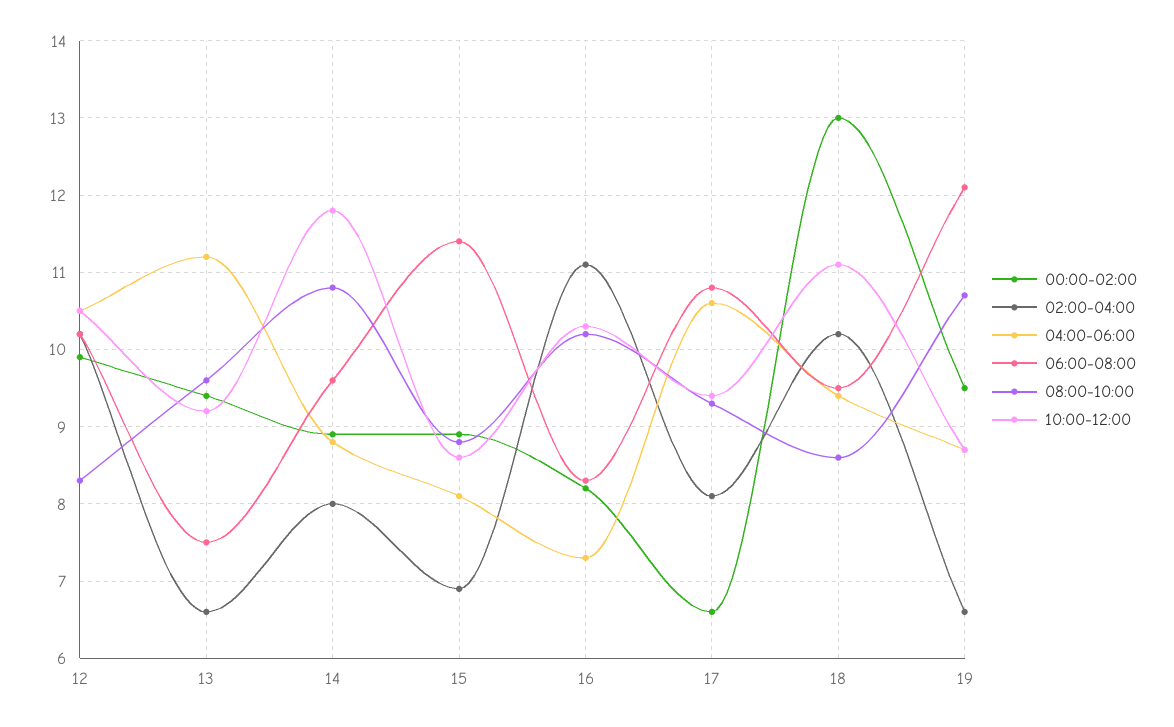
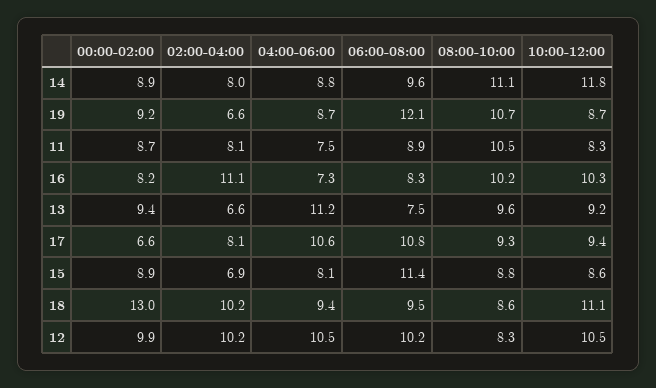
08:00-10:00, 14: 10.8 -> 11.1
00:00-02:00, 19: 9.5 -> 9.2
00:00-02:00, 11: none -> 8.7
02:00-04:00, 11: none -> 8.1
04:00-06:00, 11: none -> 7.5
06:00-08:00, 11: none -> 8.9
08:00-10:00, 11: none -> 10.5
10:00-12:00, 11: none -> 8.3

